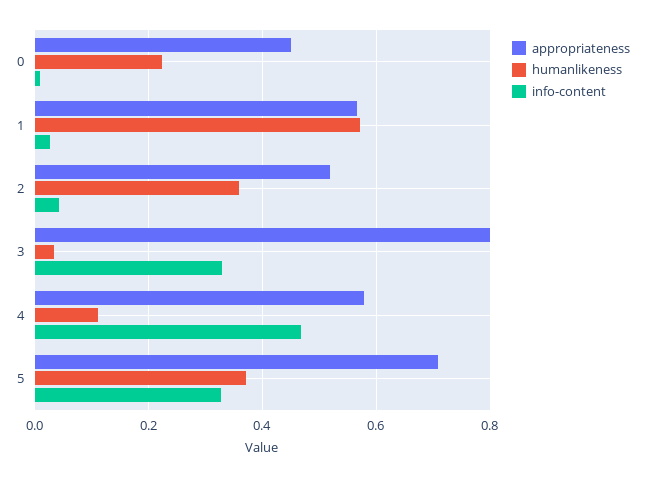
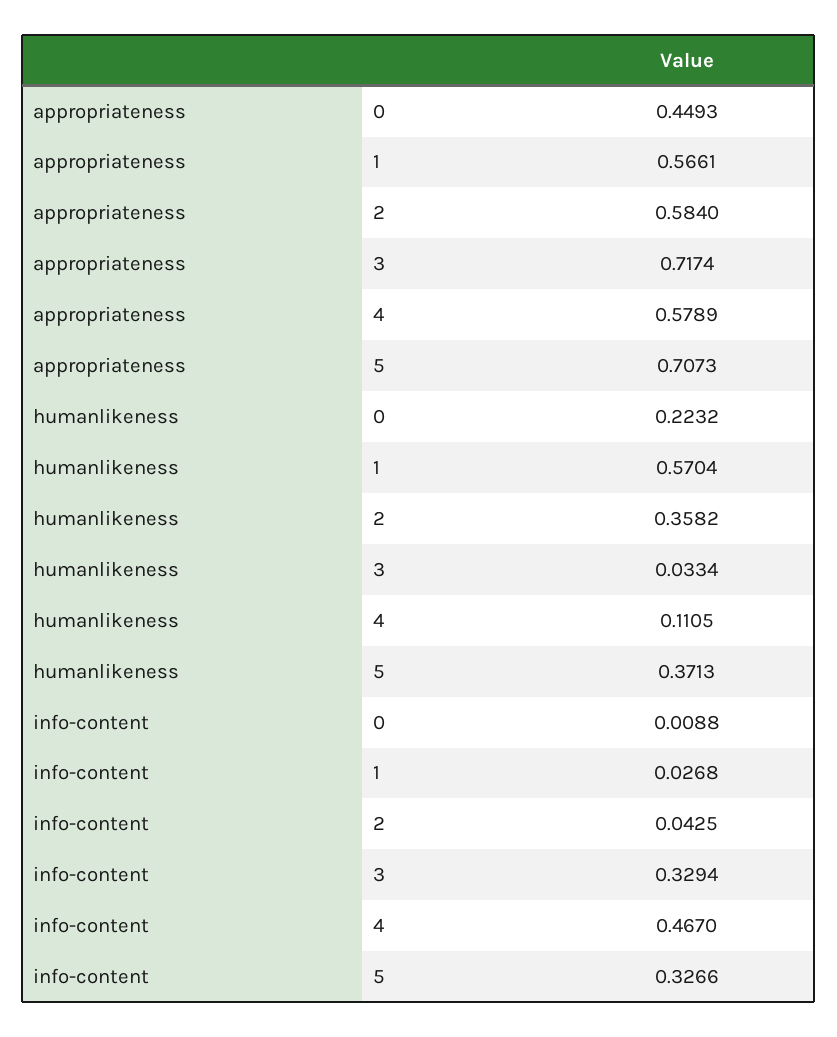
appropriateness, 2: 0.52 -> 0.584
appropriateness, 3: 0.8 -> 0.7174

